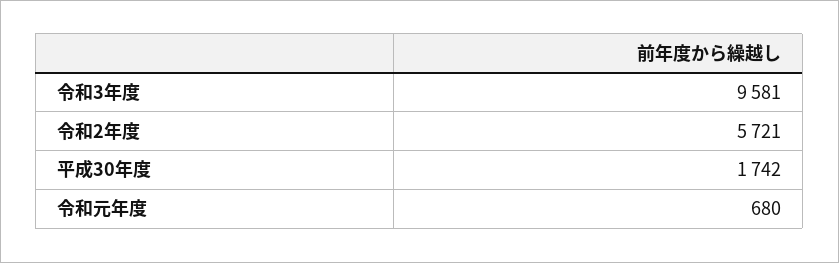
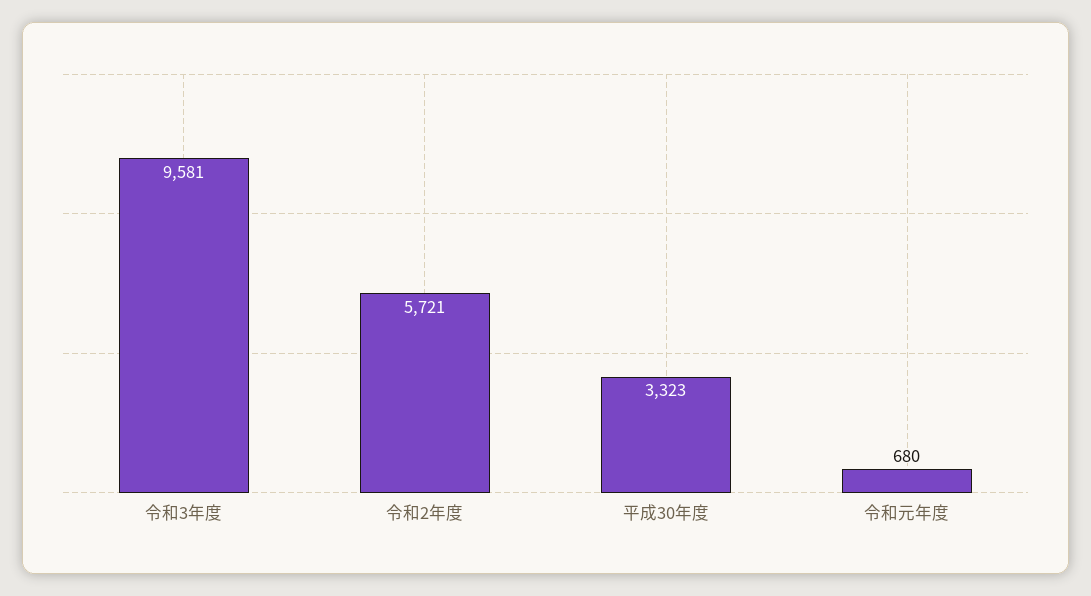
平成30年度: 1742 -> 3323

